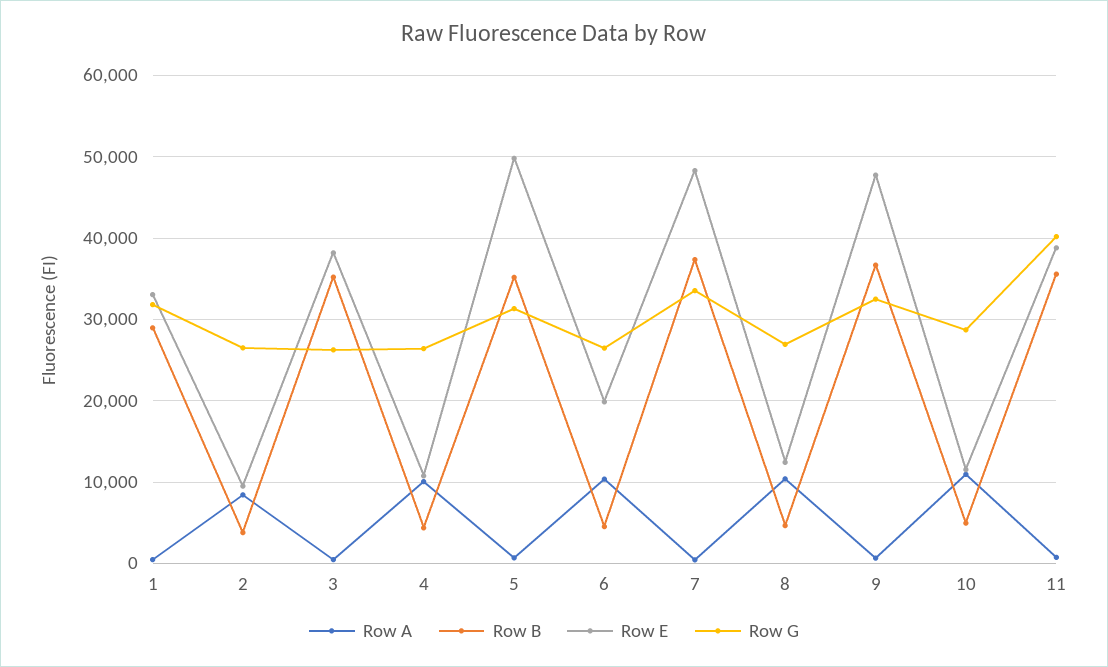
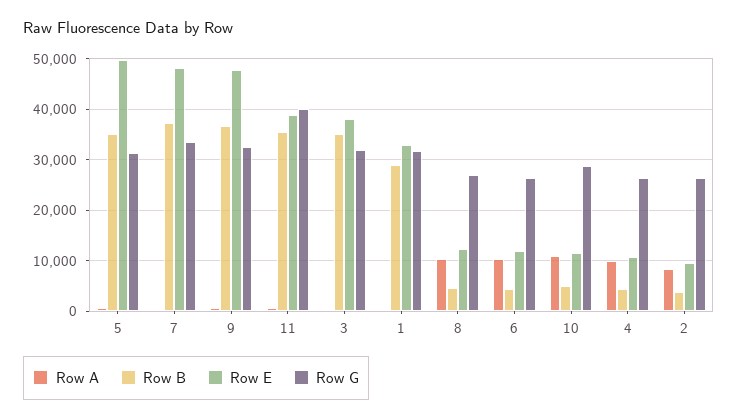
Row G, 3: 26000 -> 32000
Row E, 6: 20000 -> 12000

